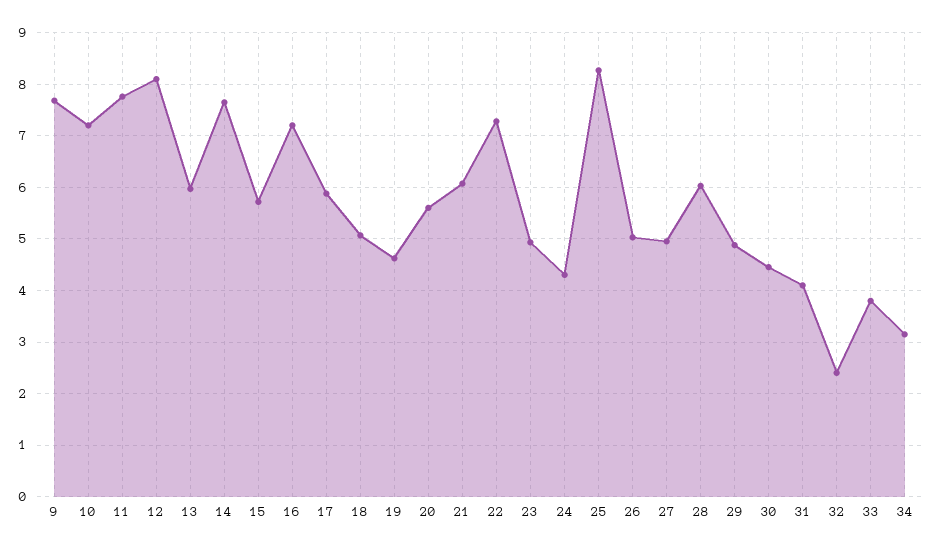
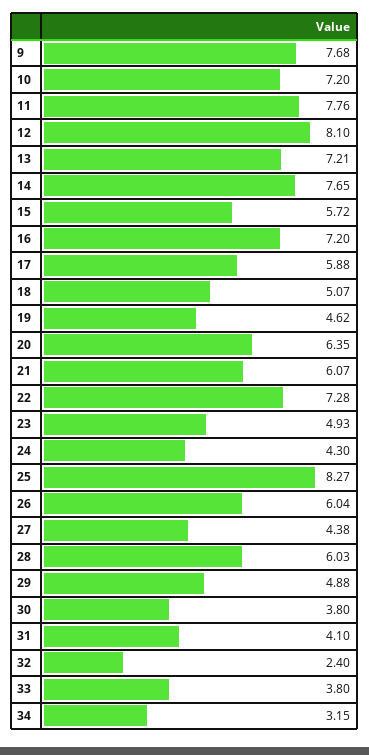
13: 6 -> 7.21
20: 5.6 -> 6.35
26: 5 -> 6.04
27: 5 -> 4.38
30: 4.4 -> 3.8

